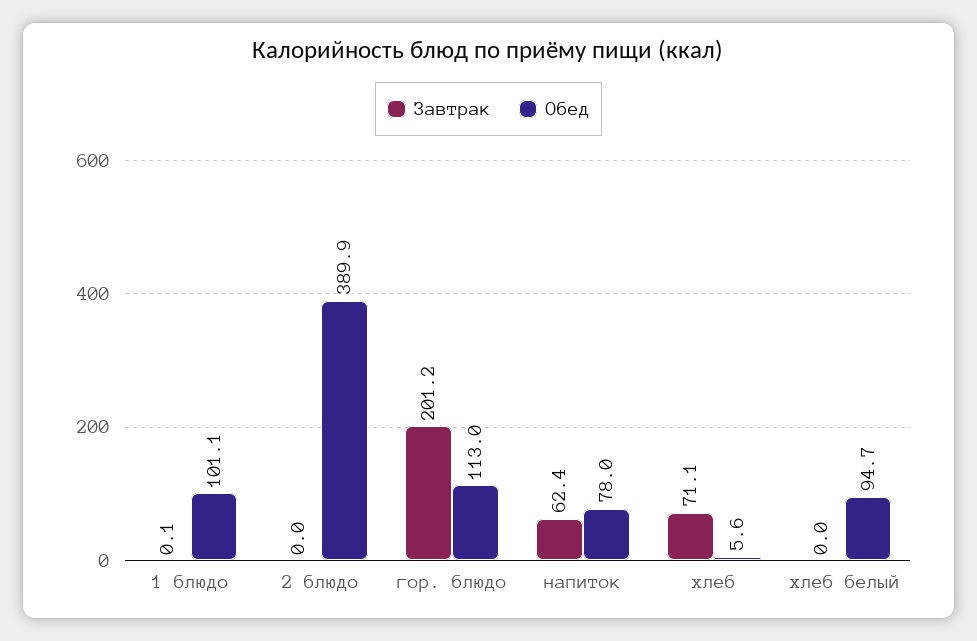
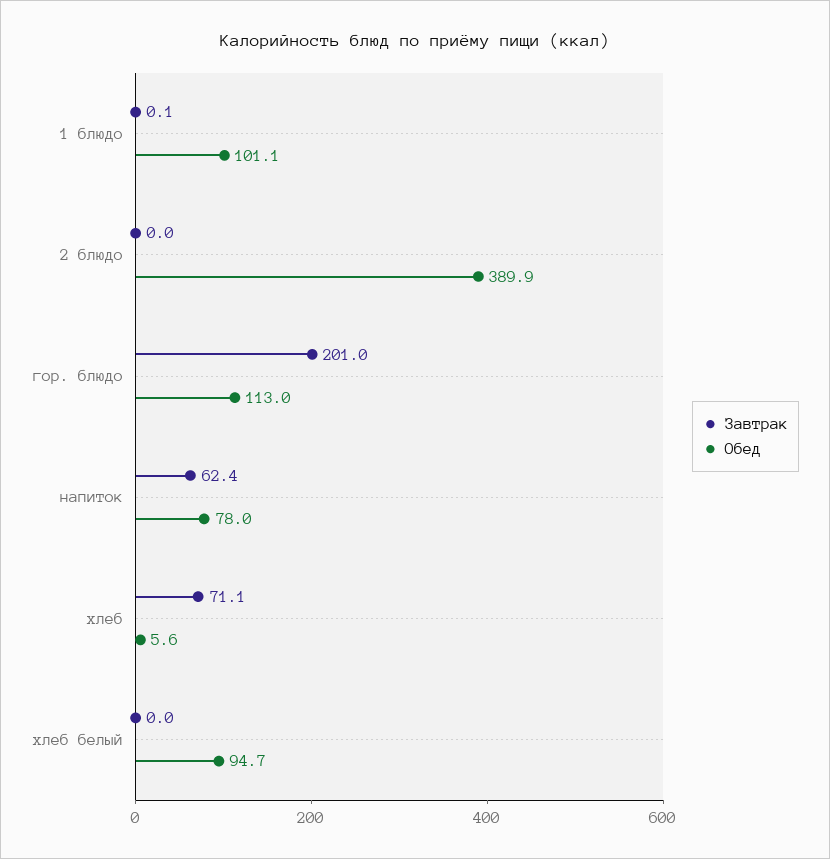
Завтрак, гор. блюдо: 201.2 -> 201

